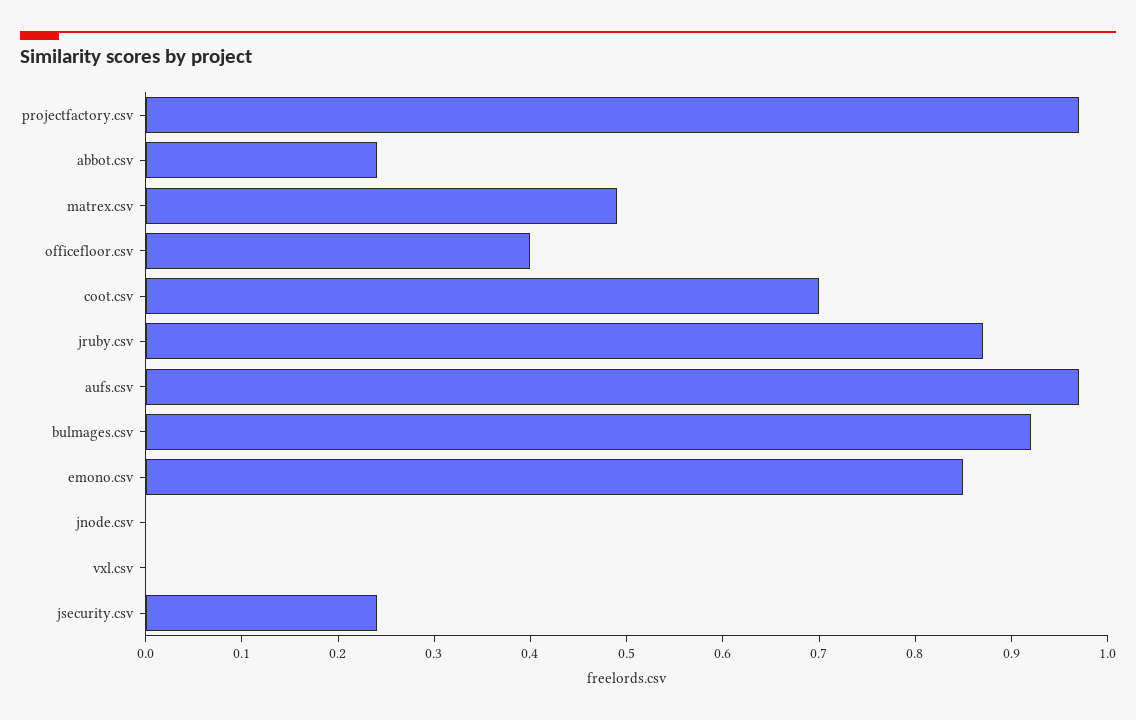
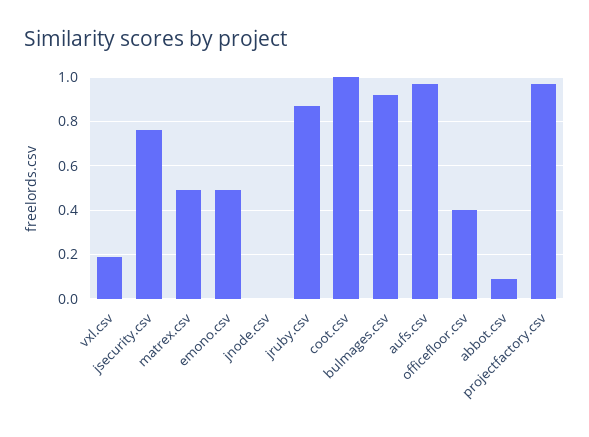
abbot.csv: 0.24 -> 0.1
coot.csv: 0.7 -> 1
emono.csv: 0.85 -> 0.5
vxl.csv: 0 -> 0.2
jsecurity.csv: 0.24 -> 0.75

